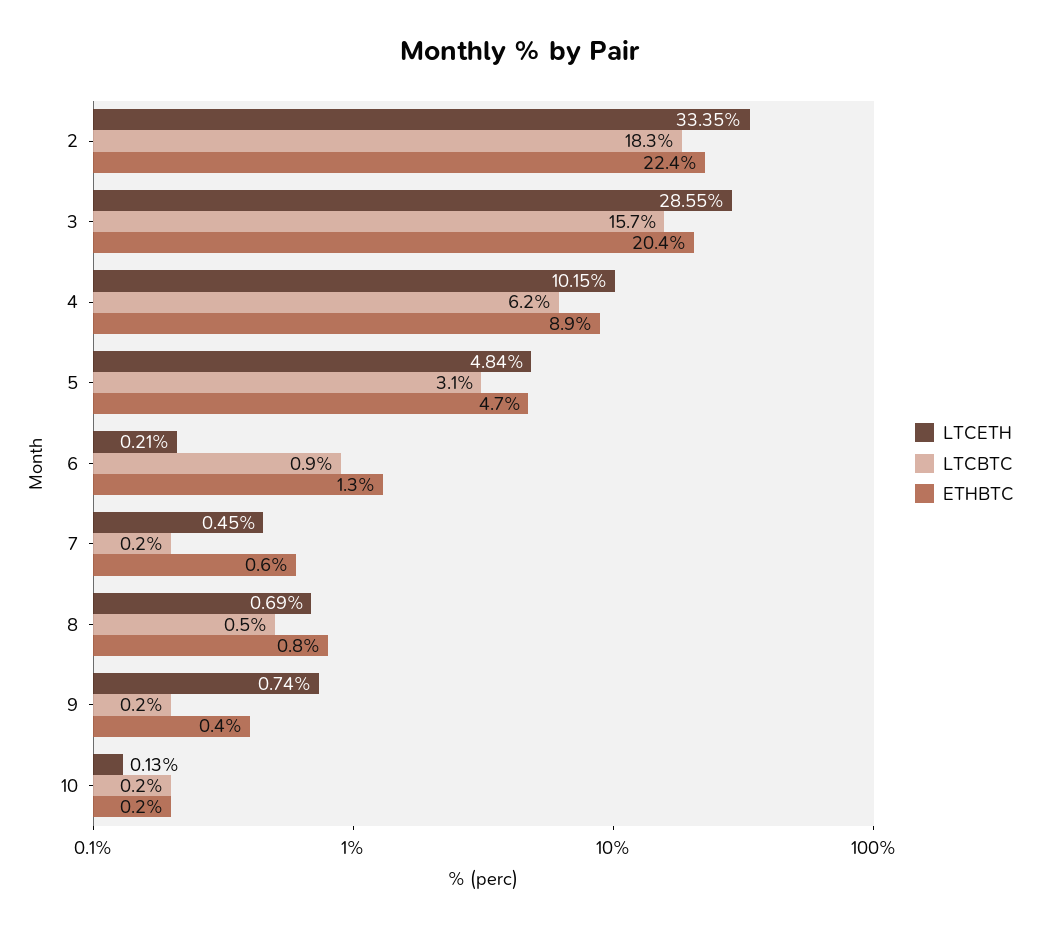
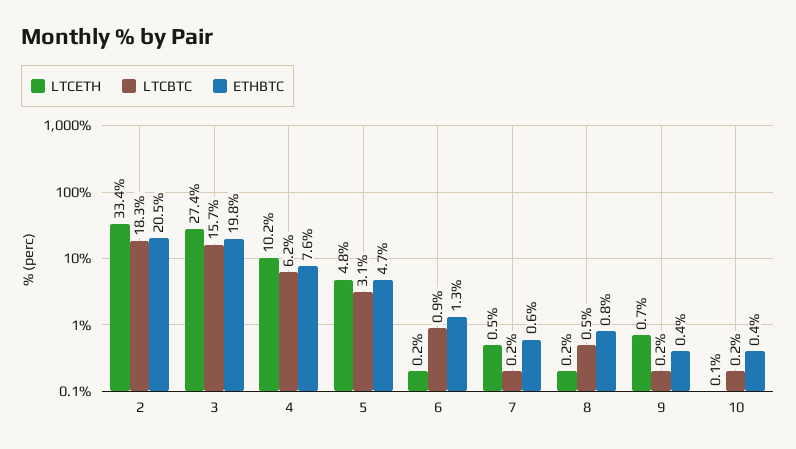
ETHBTC, 2: 22.4 -> 20.5
LTCETH, 3: 28.55 -> 27.4
ETHBTC, 3: 20.4 -> 19.8
ETHBTC, 4: 8.9 -> 7.6
LTCETH, 8: 0.69 -> 0.2
ETHBTC, 10: 0.2 -> 0.4

